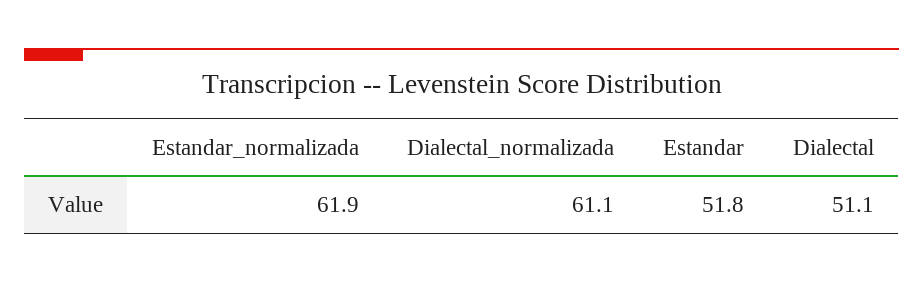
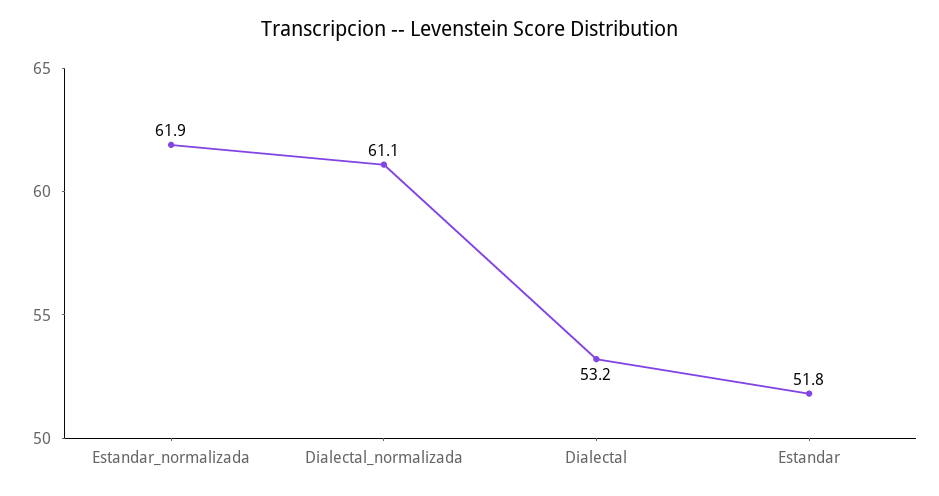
Dialectal: 51.1 -> 53.2

